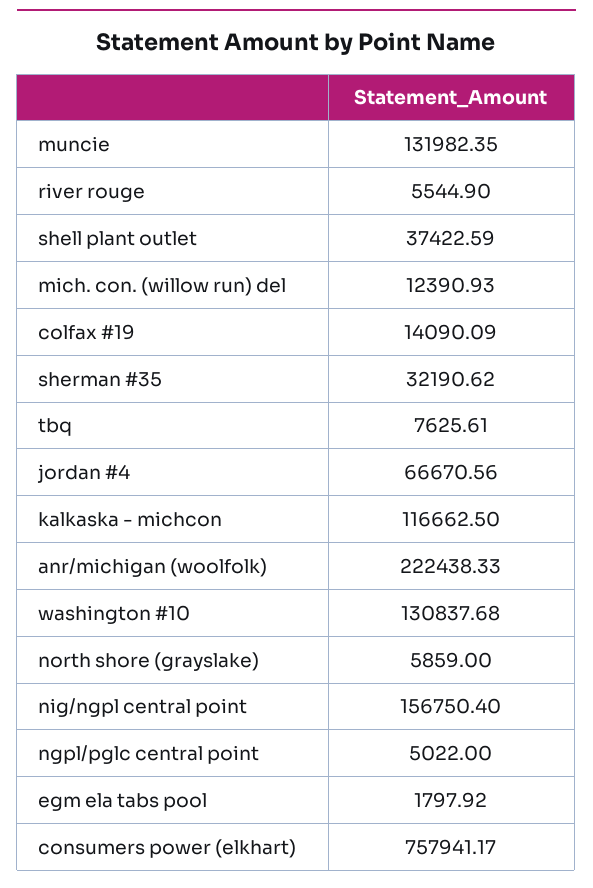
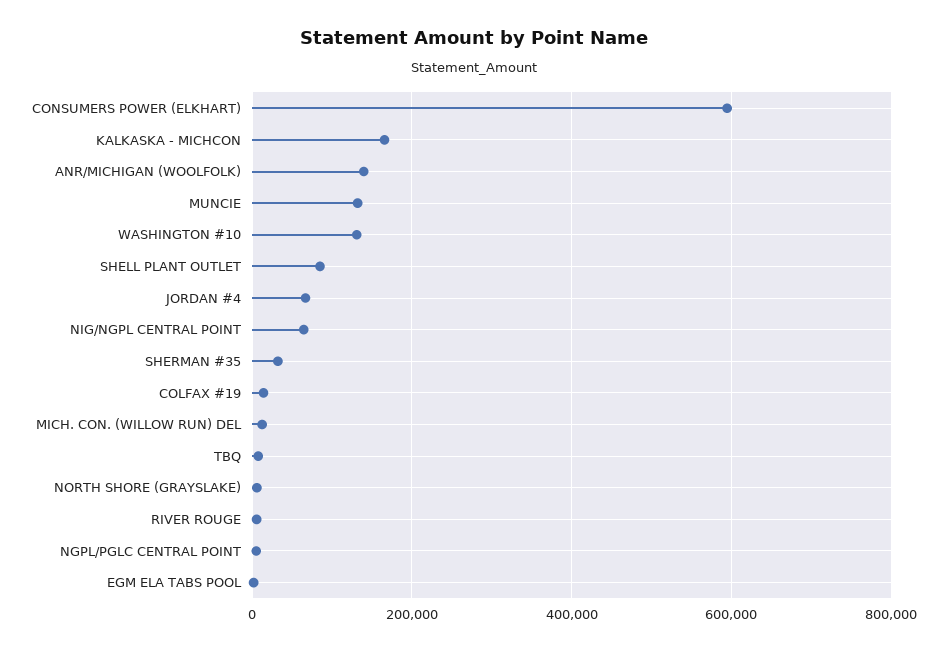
shell plant outlet: 37422.59 -> 80000
kalkaska - michcon: 116662.5 -> 160000
anr/michigan (woolfolk): 222438.33 -> 140000
nig/ngpl central point: 156750.4 -> 60000
consumers power (elkhart): 757941.17 -> 600000

